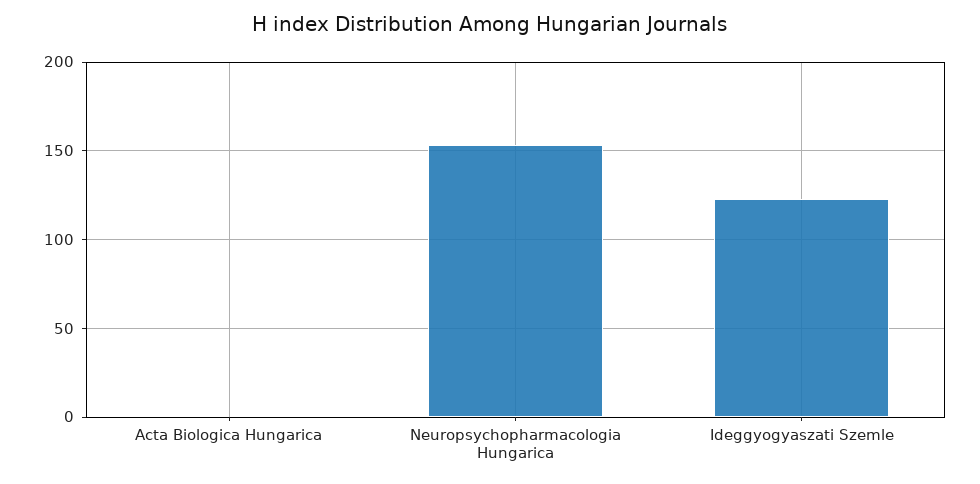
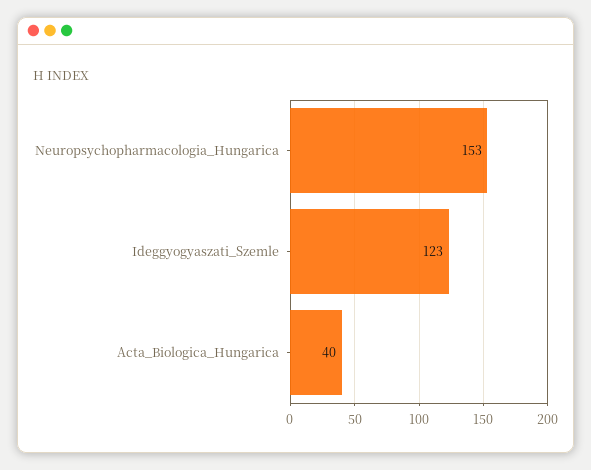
Acta Biologica Hungarica: 0 -> 40

